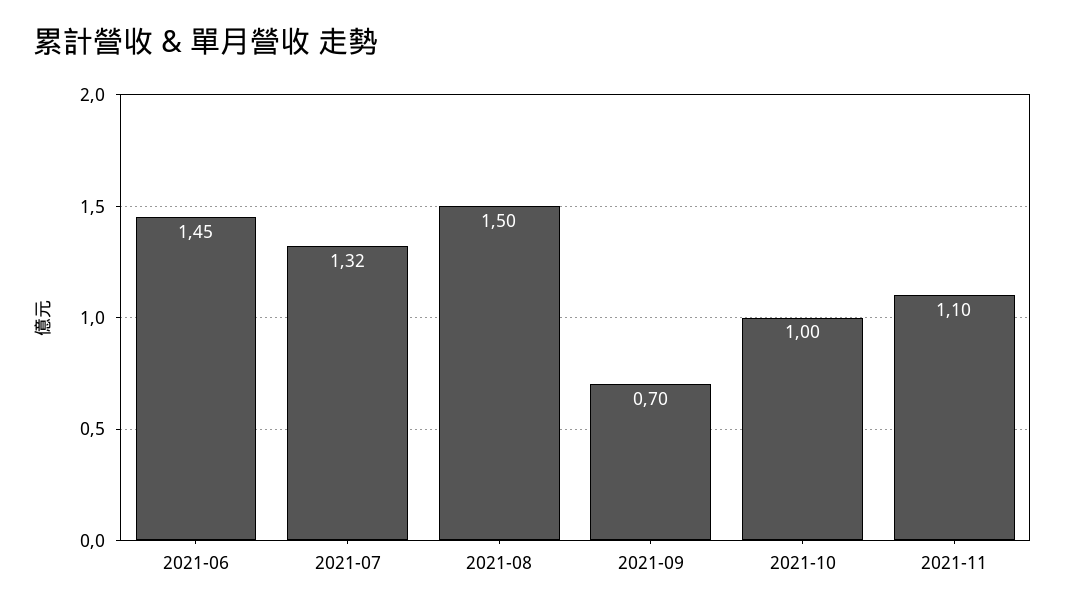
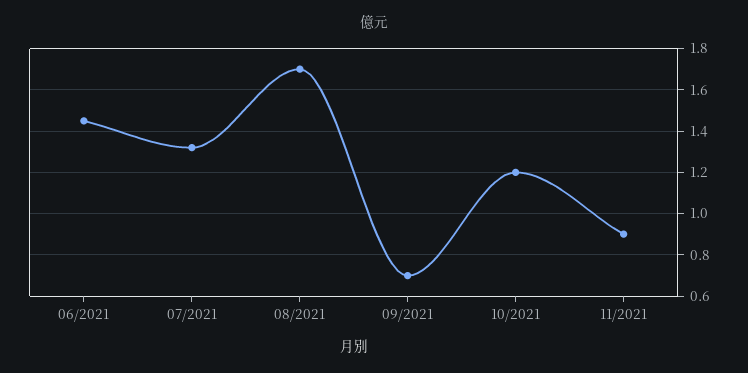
2021-08: 1.5 -> 1.7
2021-10: 1 -> 1.2
2021-11: 1.1 -> 0.9

